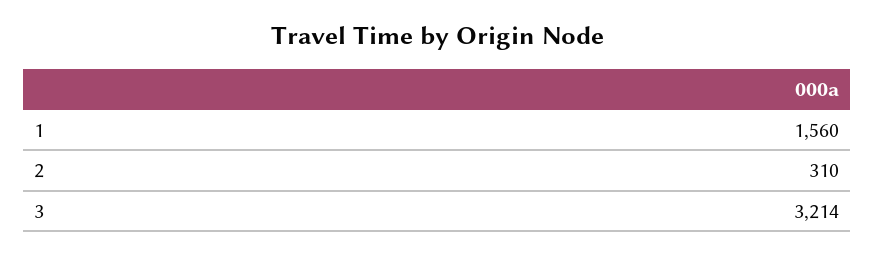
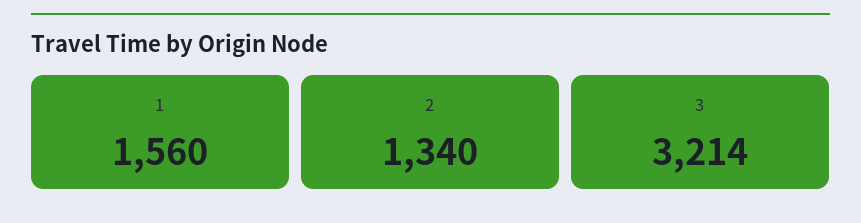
2: 310 -> 1340

